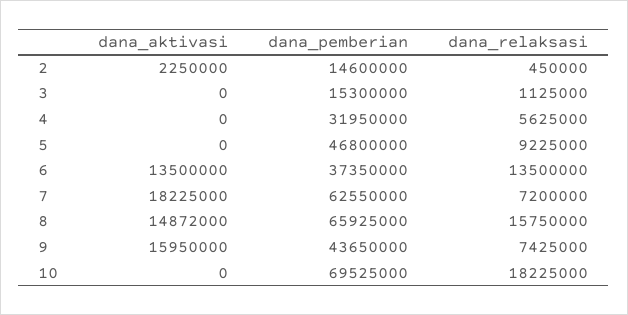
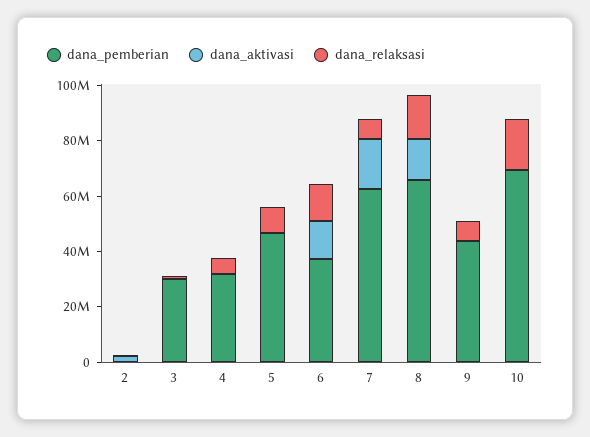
dana_pemberian, 2: 14600000 -> 0
dana_pemberian, 3: 15300000 -> 30000000
dana_aktivasi, 9: 15950000 -> 0

